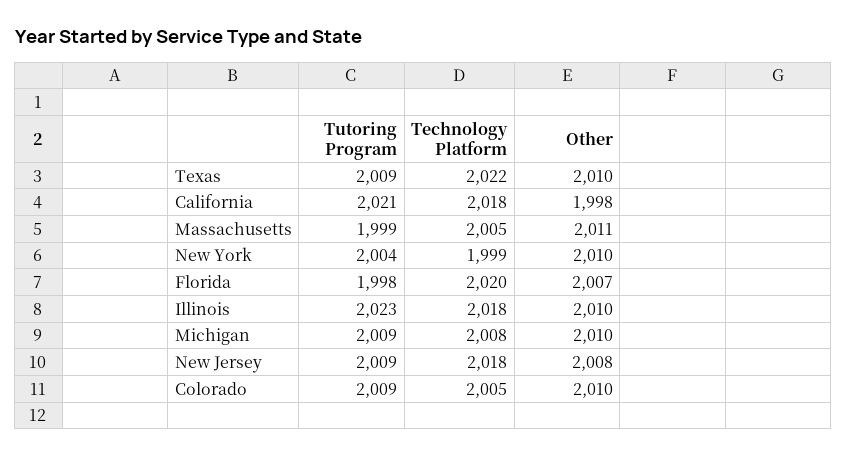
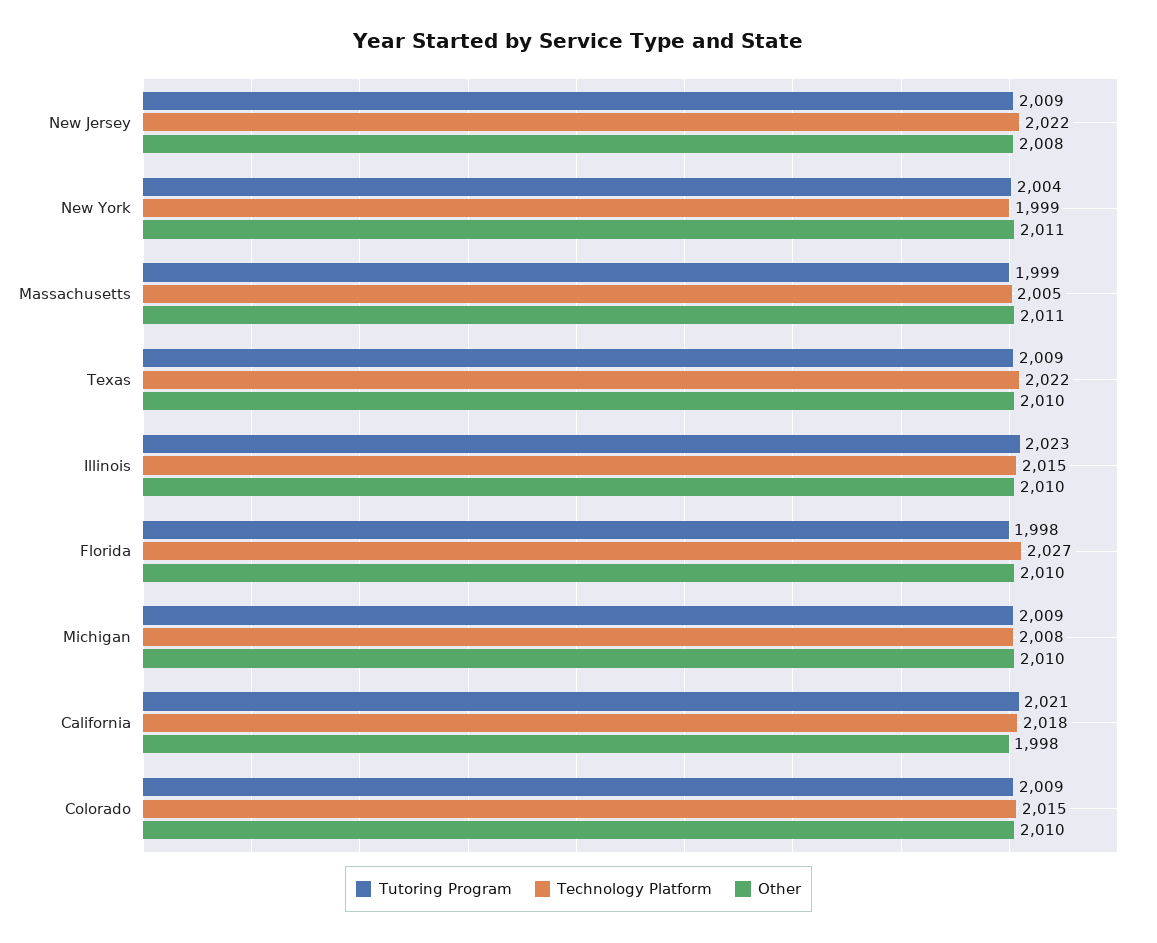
Other, New York: 2010 -> 2011
Technology Platform, Florida: 2020 -> 2027
Other, Florida: 2007 -> 2010
Technology Platform, Illinois: 2018 -> 2015
Technology Platform, New Jersey: 2018 -> 2022
Technology Platform, Colorado: 2005 -> 2015

